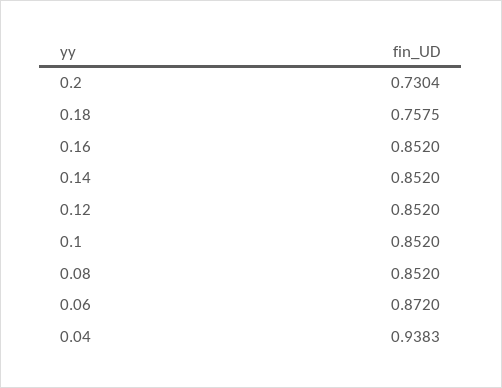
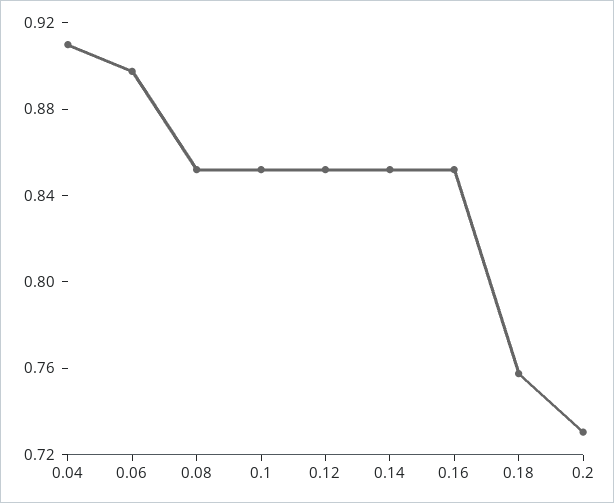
0.06: 0.872 -> 0.9
0.04: 0.9383 -> 0.91

